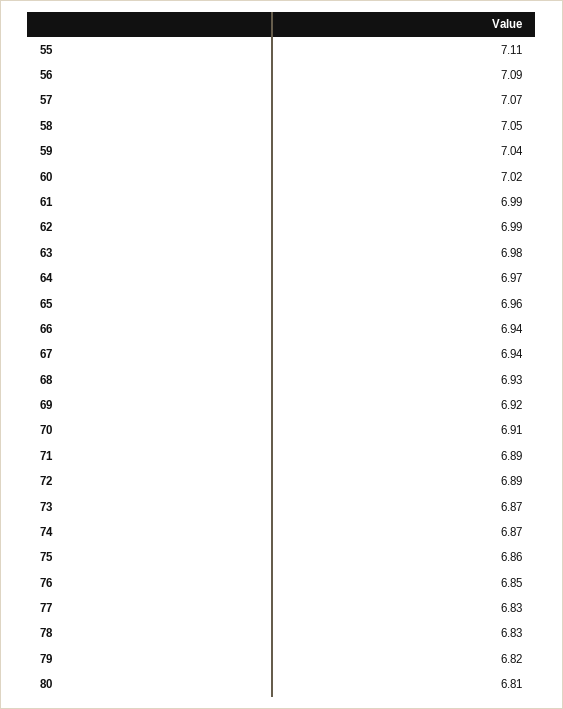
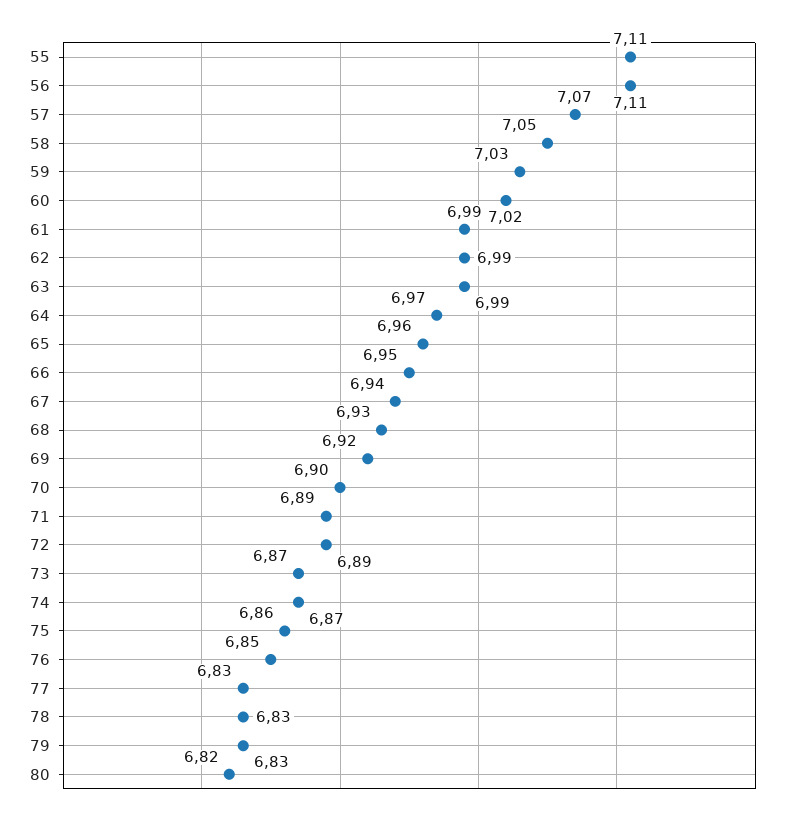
56: 7.09 -> 7.11
59: 7.04 -> 7.03
63: 6.98 -> 6.99
66: 6.94 -> 6.95
70: 6.91 -> 6.9
79: 6.82 -> 6.83
80: 6.81 -> 6.82

